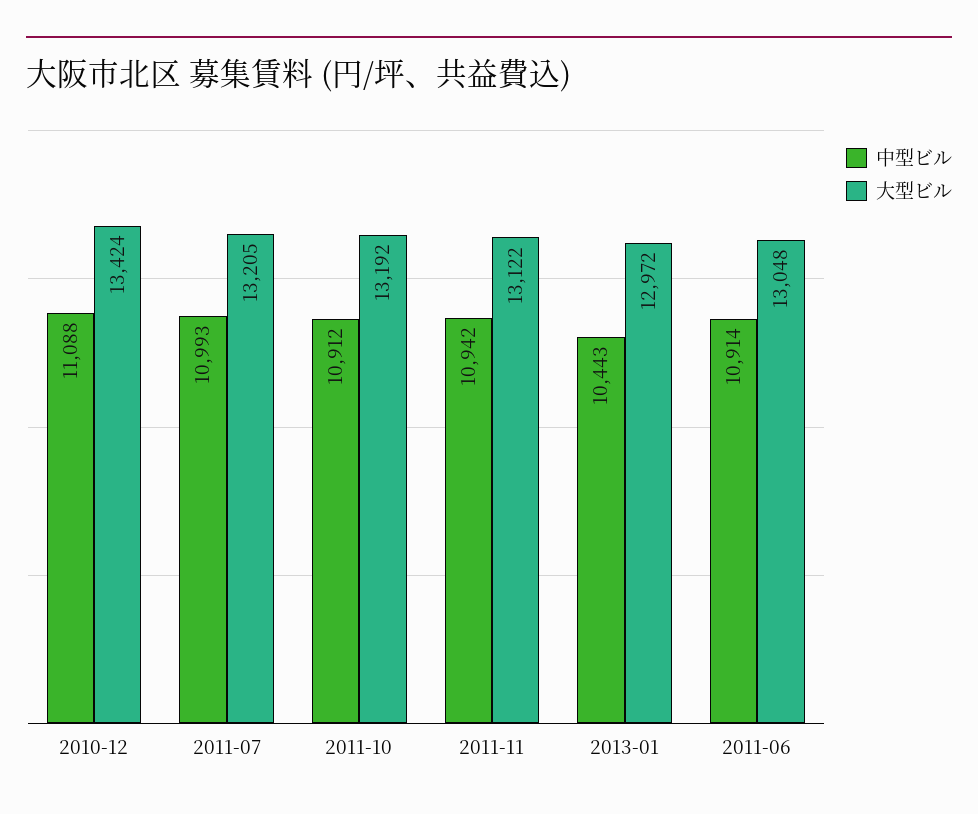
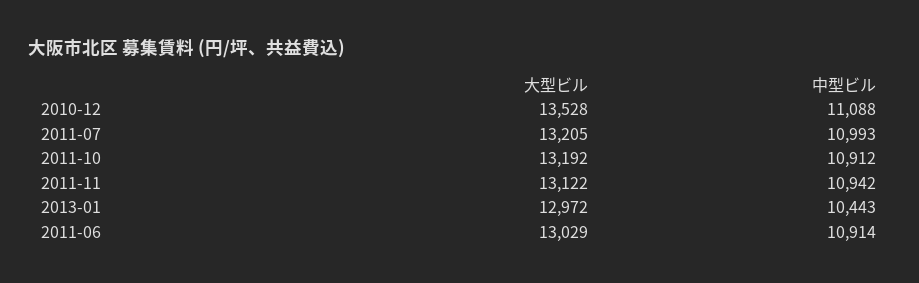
大型ビル, 2010-12: 13424 -> 13528
大型ビル, 2011-06: 13048 -> 13029

